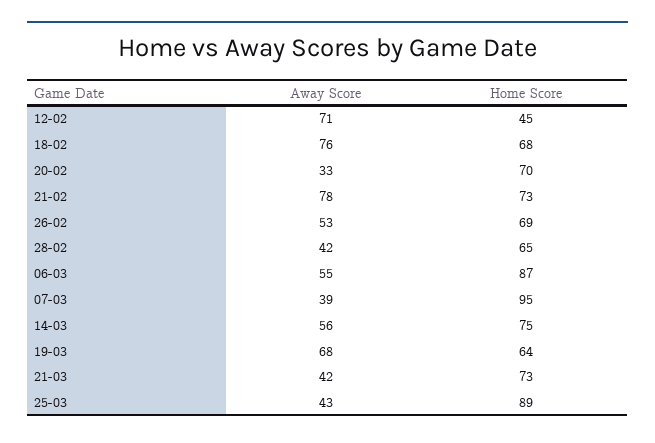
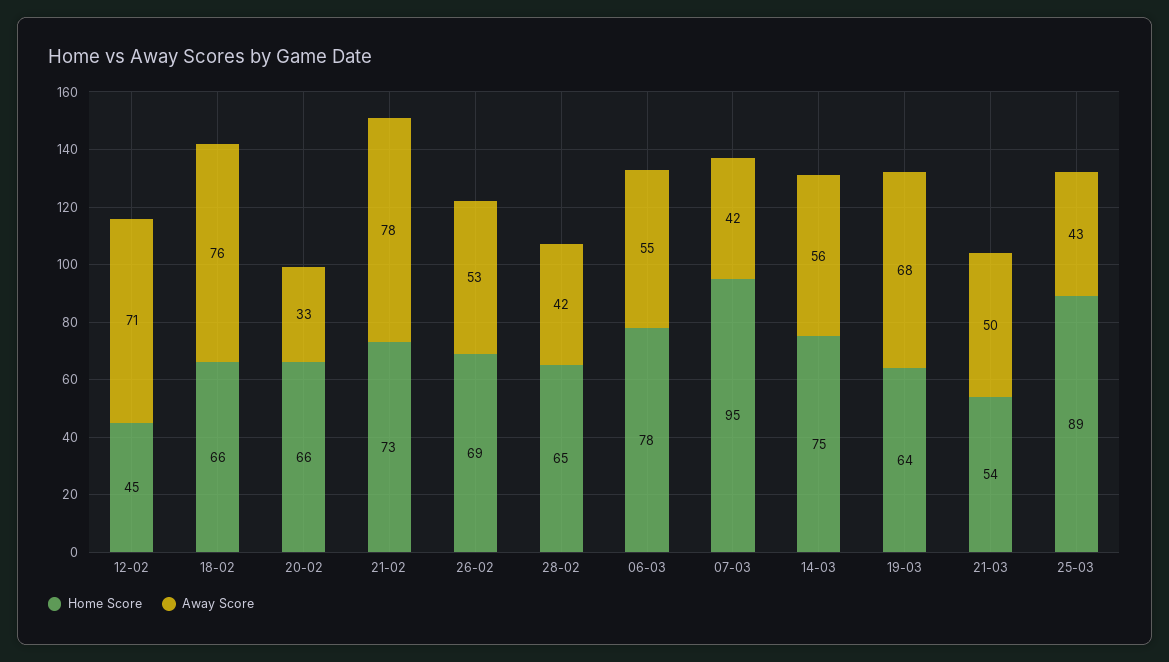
Home Score, 18-02: 68 -> 66
Home Score, 20-02: 70 -> 66
Home Score, 06-03: 87 -> 78
Away Score, 07-03: 39 -> 42
Away Score, 21-03: 42 -> 50
Home Score, 21-03: 73 -> 54

